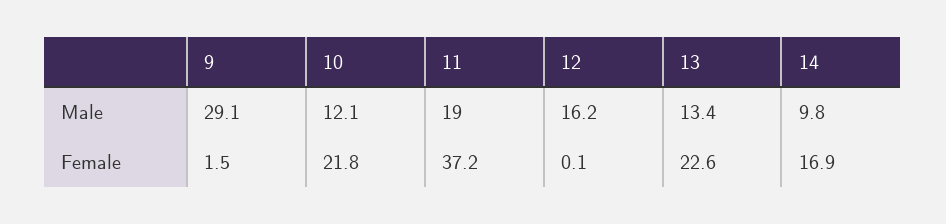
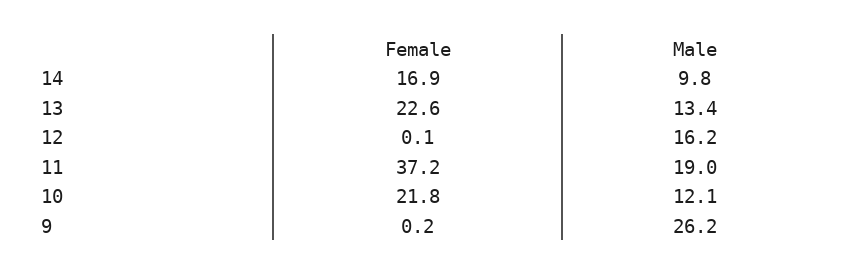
9, Male: 29.1 -> 26.2
9, Female: 1.5 -> 0.2

